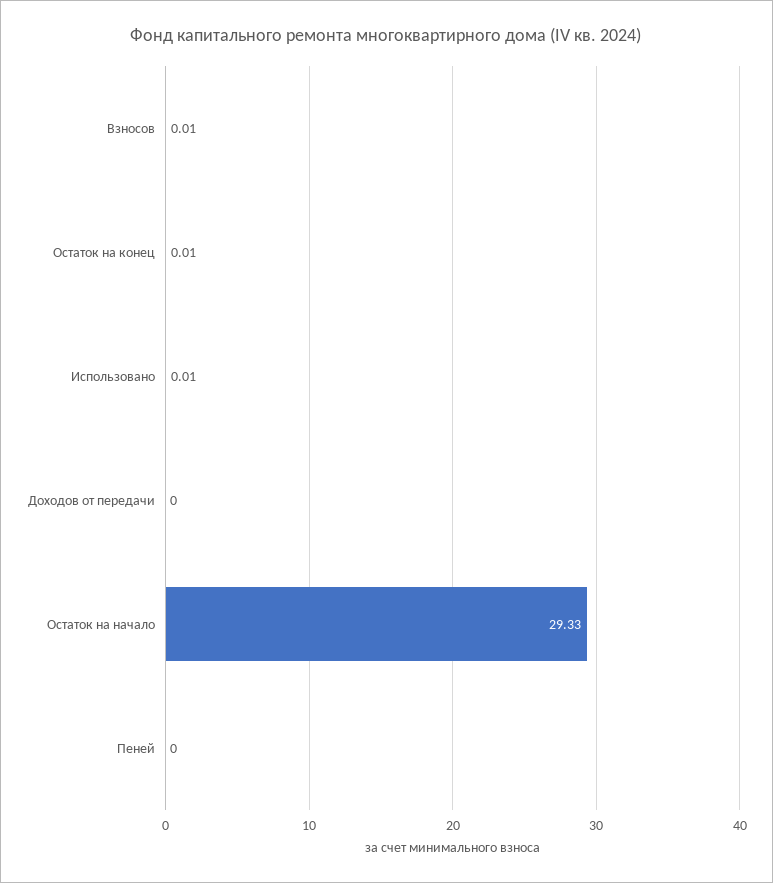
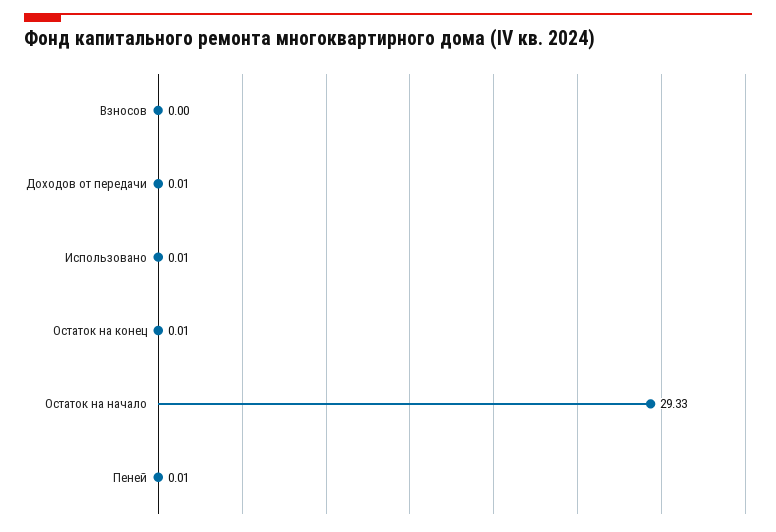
Взносов: 0.01 -> 0
Доходов от передачи: 0 -> 0.01
Пеней: 0 -> 0.01

